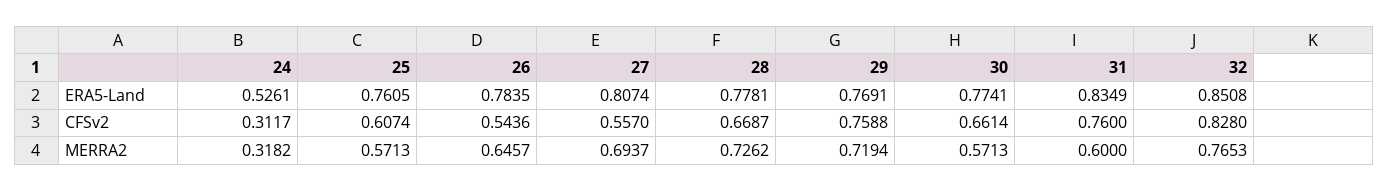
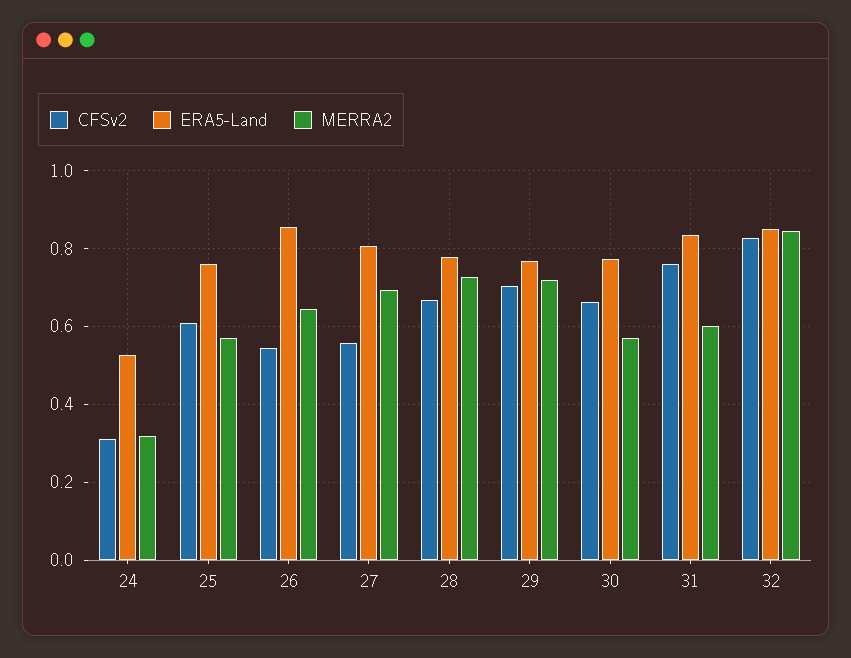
ERA5-Land, 26: 0.7835 -> 0.86
CFSv2, 29: 0.7588 -> 0.7
MERRA2, 32: 0.7653 -> 0.84

